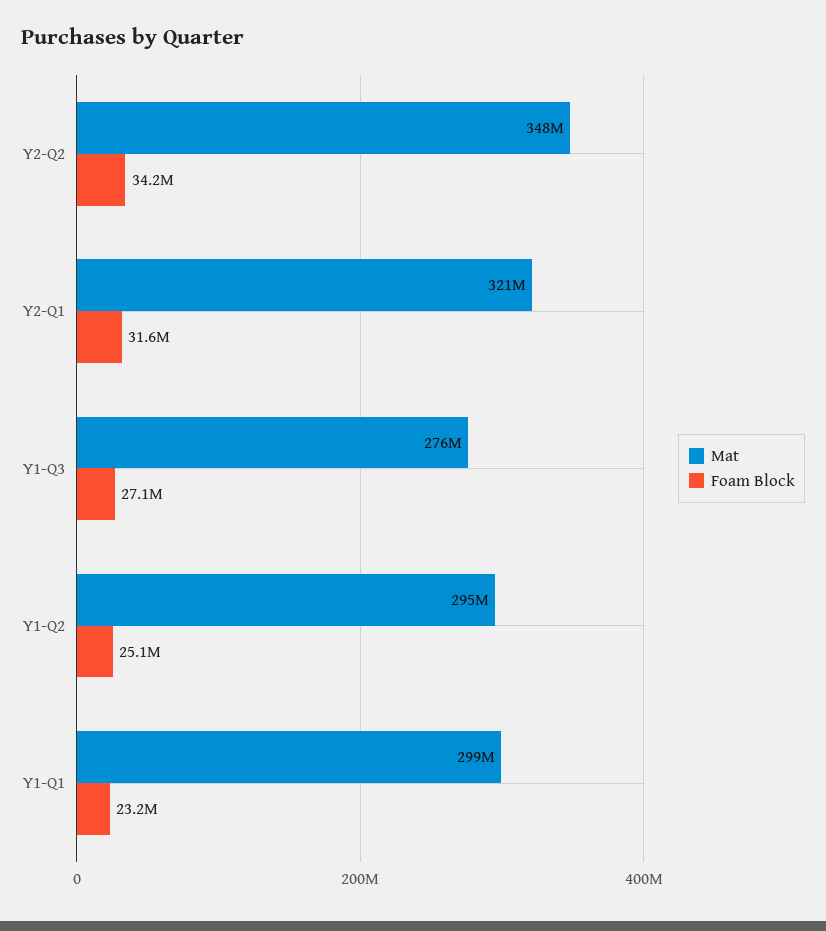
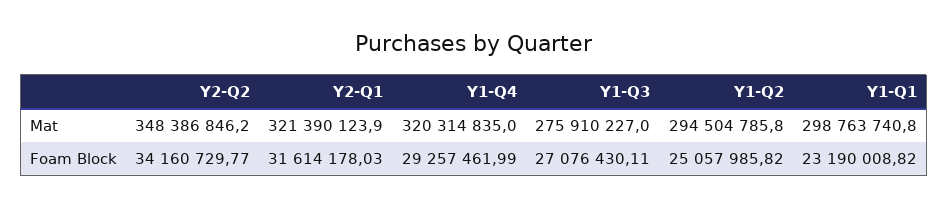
Mat, Y1-Q4: none -> 320314835
Foam Block, Y1-Q4: none -> 29257461.99

